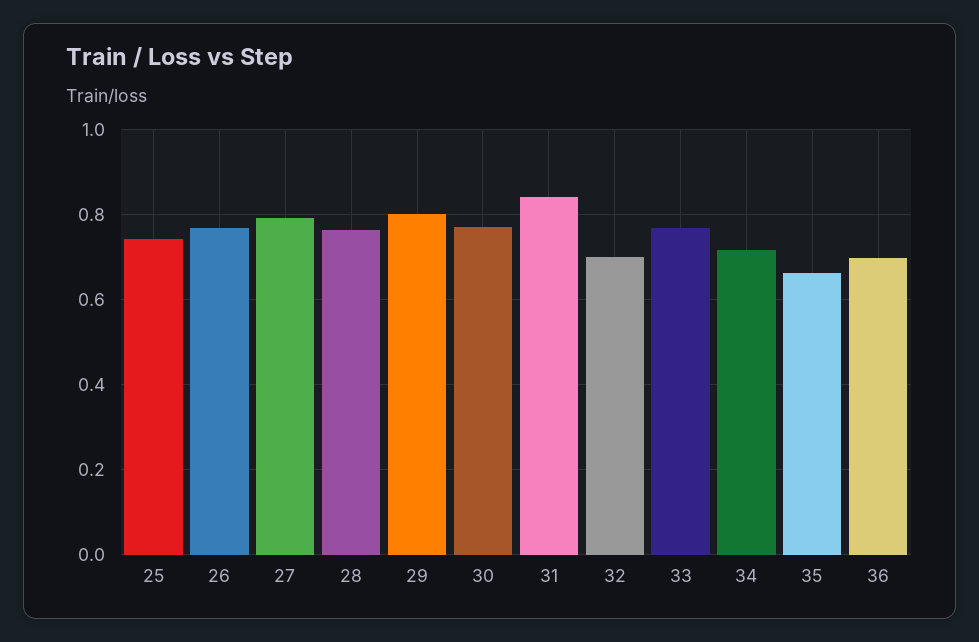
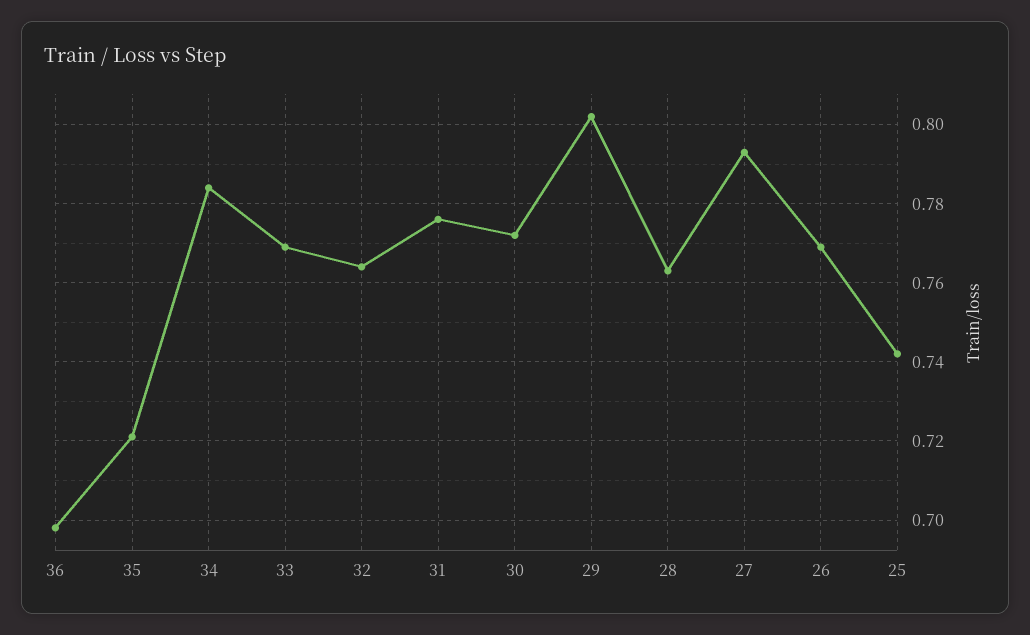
31: 0.84 -> 0.775
32: 0.7 -> 0.765
34: 0.72 -> 0.785
35: 0.66 -> 0.72

